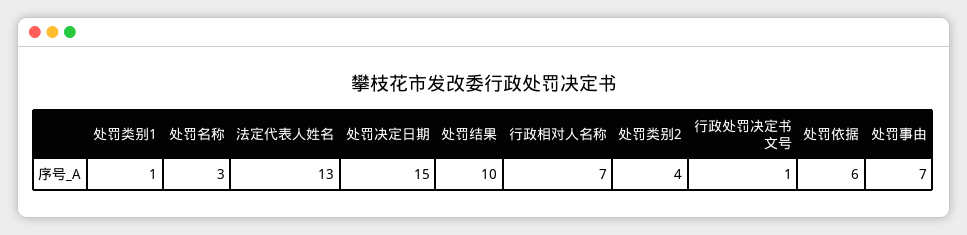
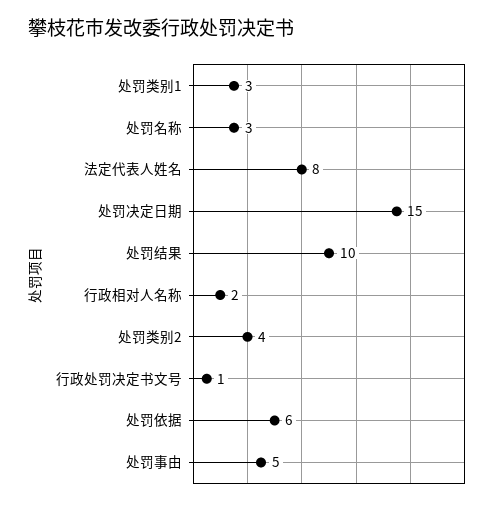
处罚类别1: 1 -> 3
法定代表人姓名: 13 -> 8
行政相对人名称: 7 -> 2
处罚事由: 7 -> 5

